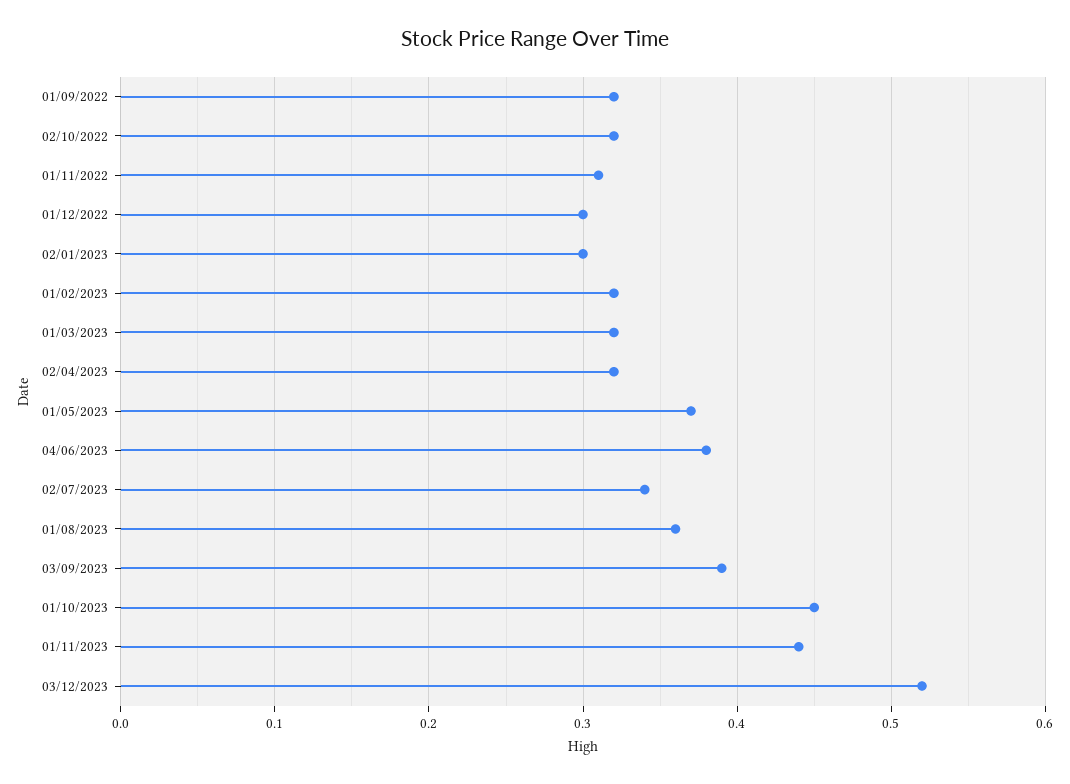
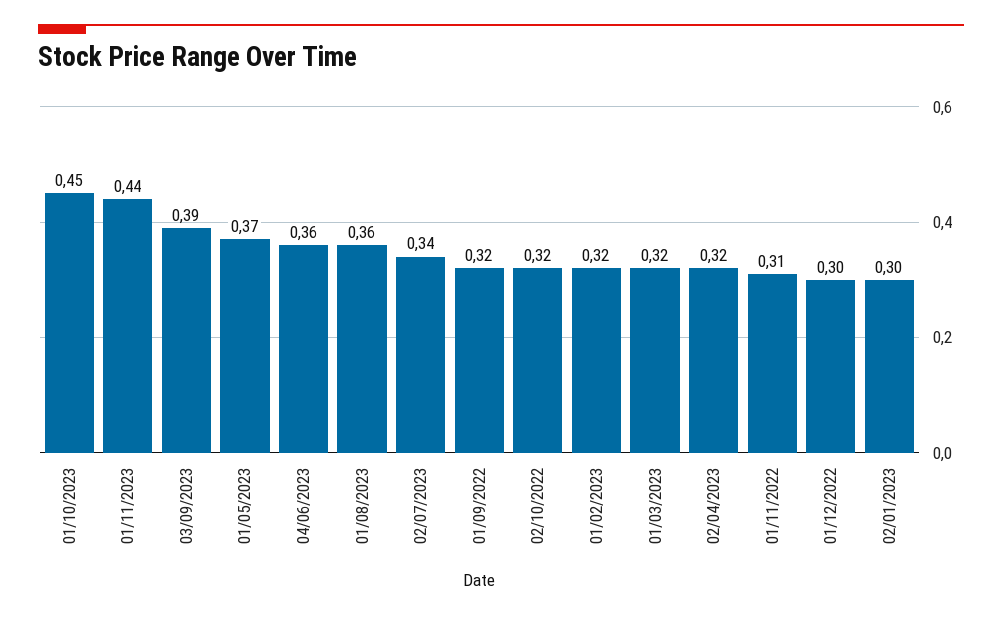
04/06/2023: 0.38 -> 0.36
03/12/2023: 0.52 -> none

